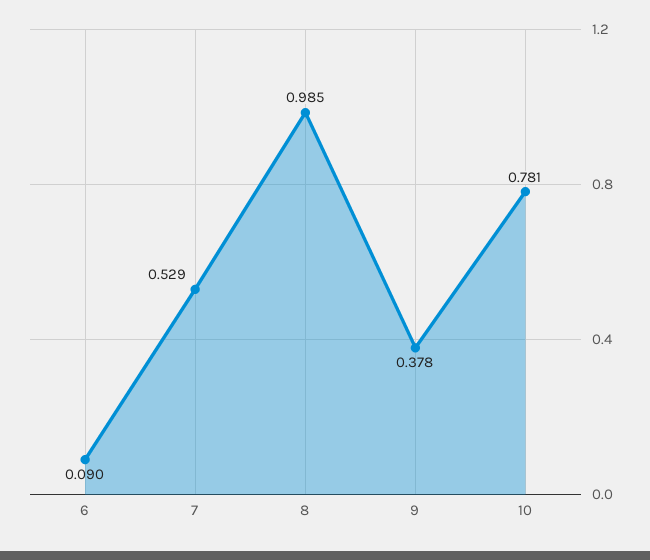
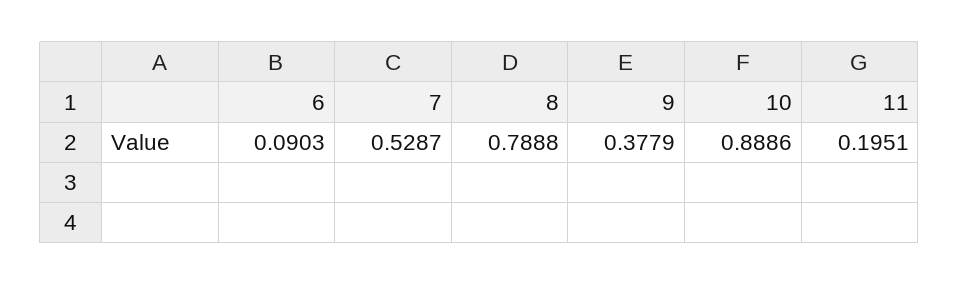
8: 0.985 -> 0.7888
10: 0.781 -> 0.8886
11: none -> 0.1951

